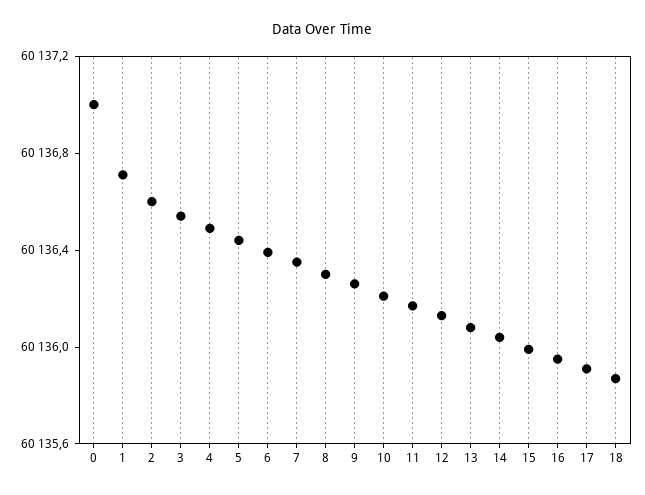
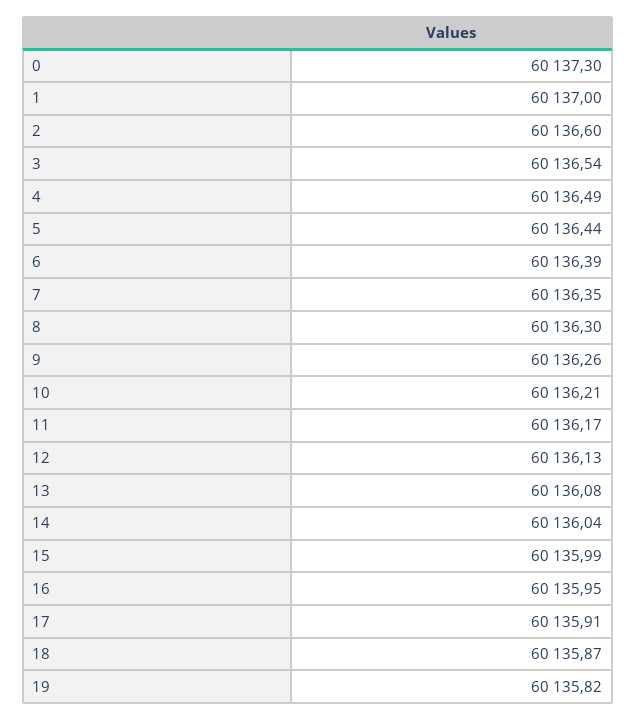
0: 60137 -> 60137.3
1: 60136.7 -> 60137
19: none -> 60135.82

